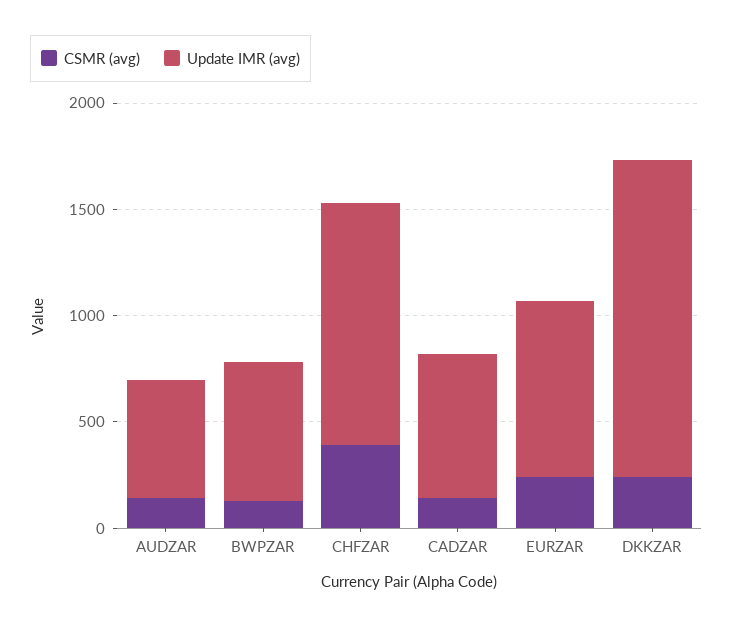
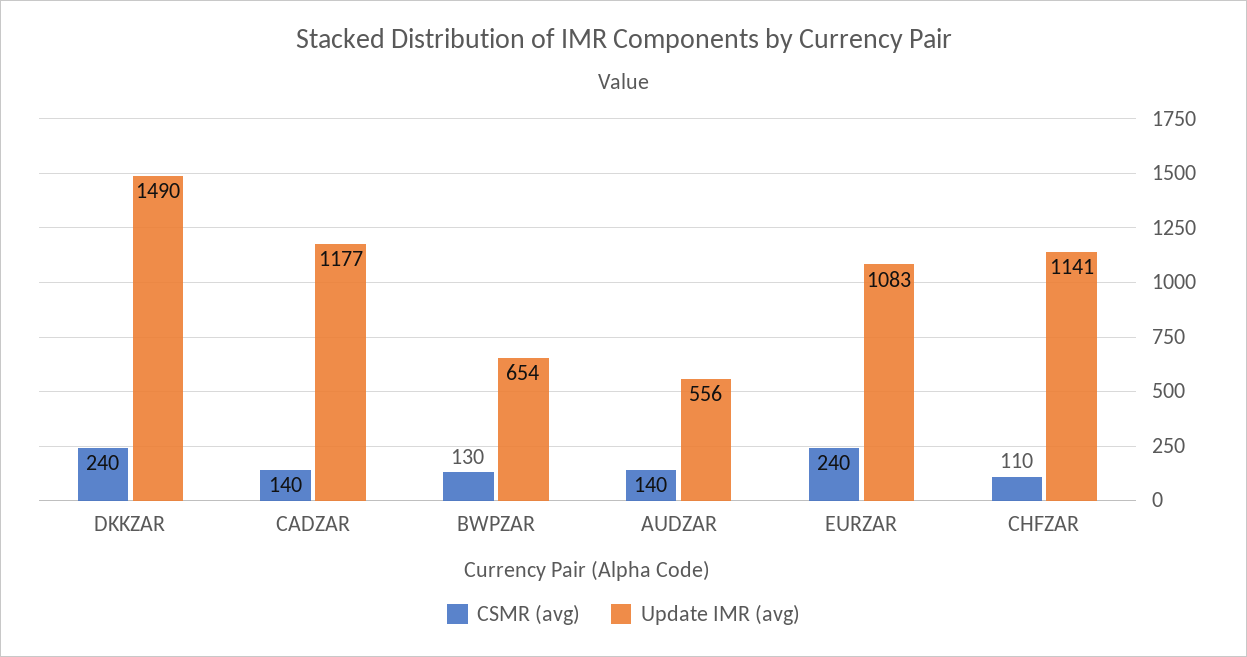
CSMR (avg), CHFZAR: 400 -> 110
Update IMR (avg), CADZAR: 700 -> 1177
Update IMR (avg), EURZAR: 800 -> 1083

